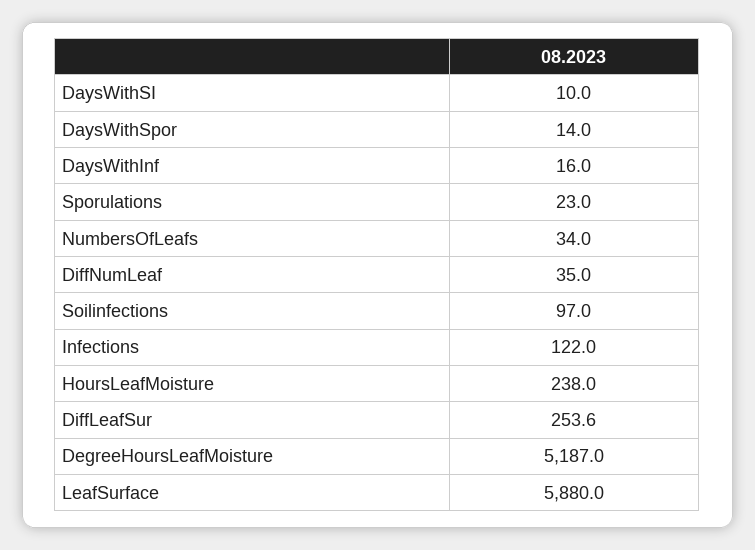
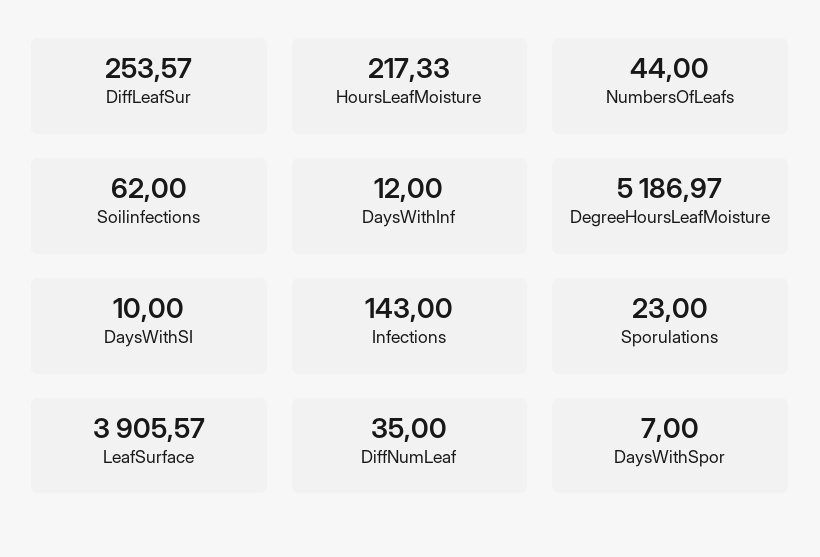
DaysWithSpor: 14 -> 7
DaysWithInf: 16 -> 12
NumbersOfLeafs: 34 -> 44
Soilinfections: 97 -> 62
Infections: 122 -> 143
HoursLeafMoisture: 238 -> 217.33
LeafSurface: 5880 -> 3905.57

